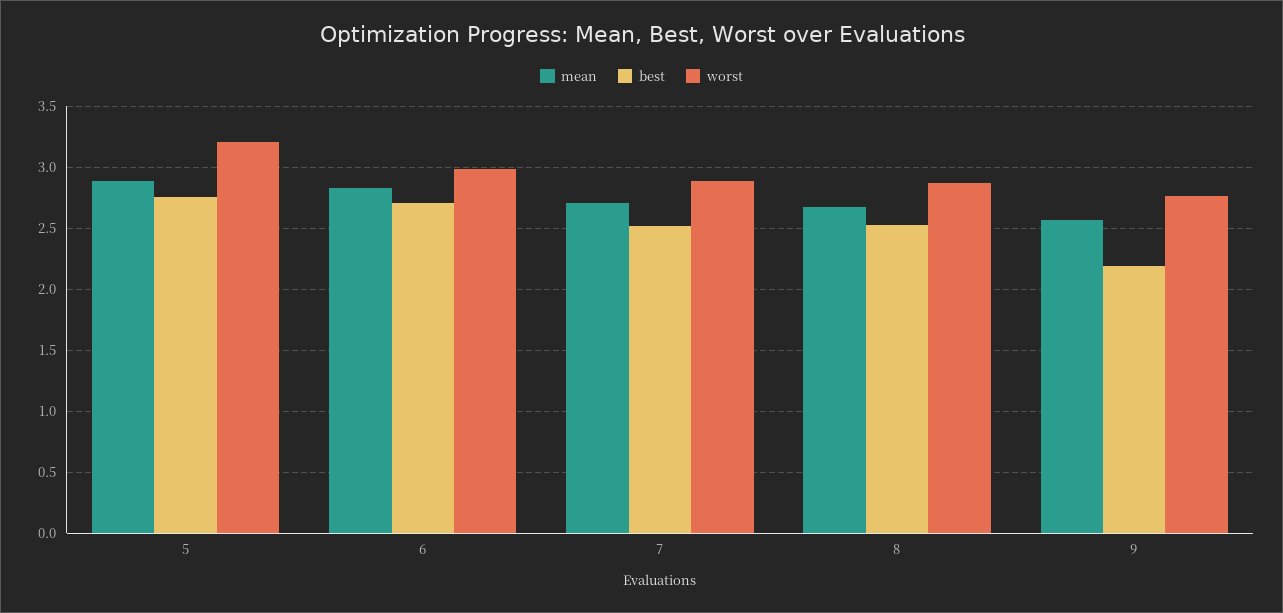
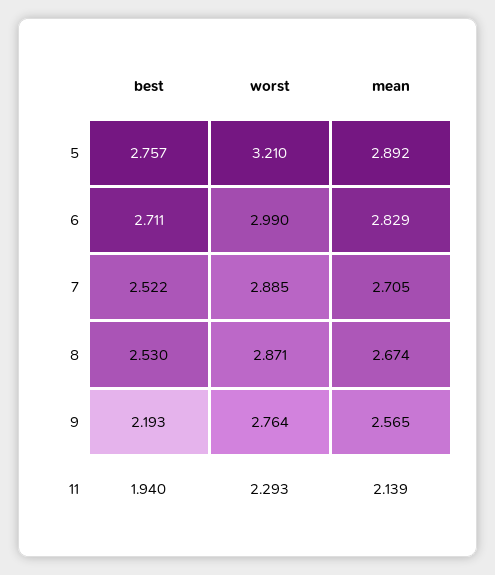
best, 11: none -> 1.94
worst, 11: none -> 2.293
mean, 11: none -> 2.139

